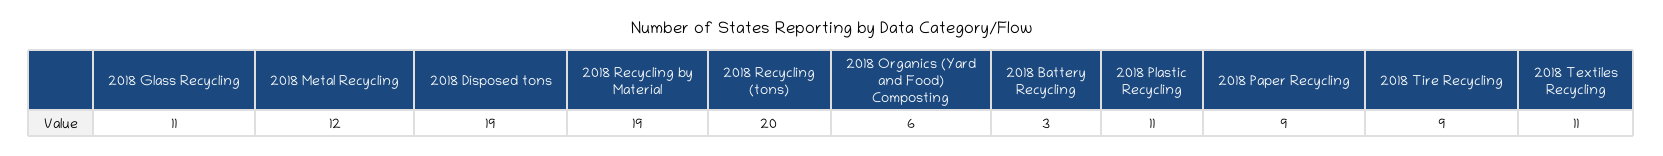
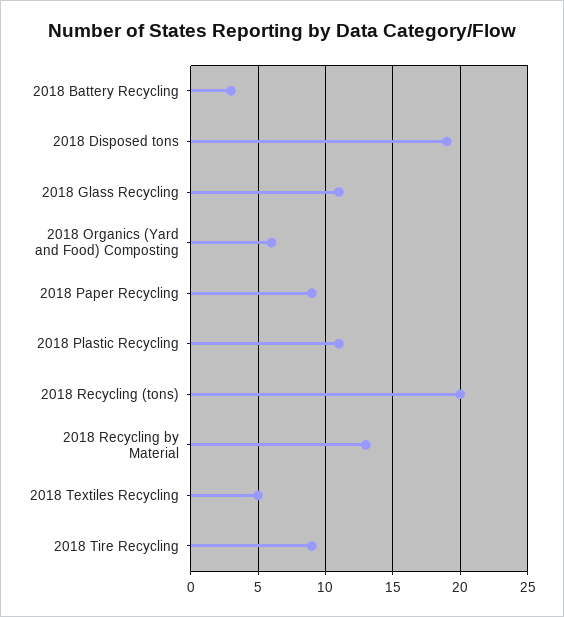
2018 Metal Recycling: 12 -> none
2018 Recycling by Material: 19 -> 13
2018 Textiles Recycling: 11 -> 5

